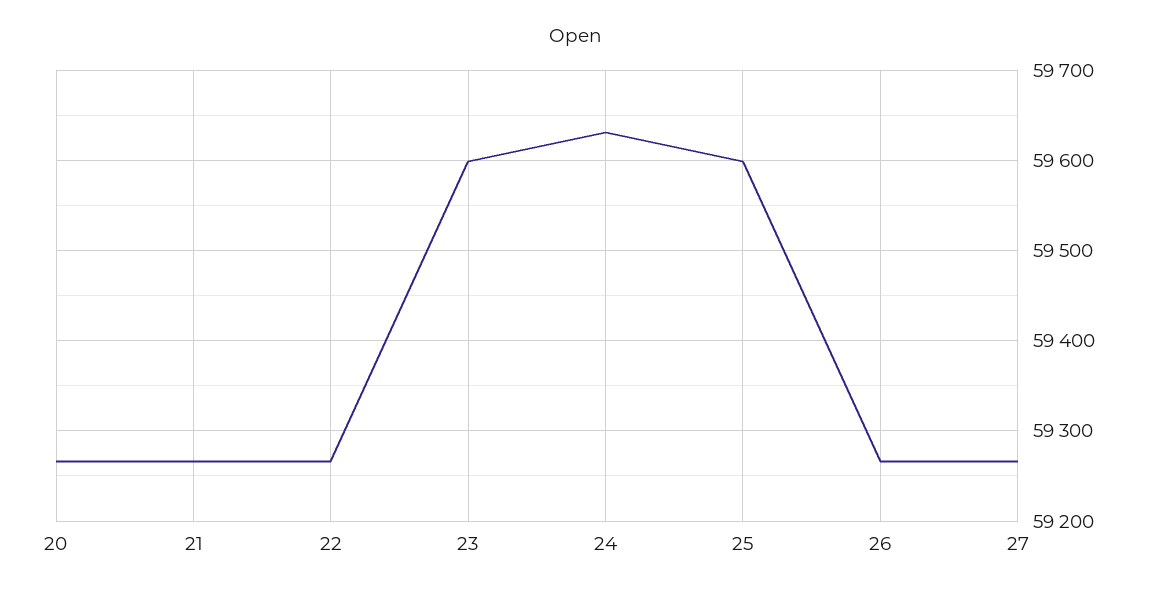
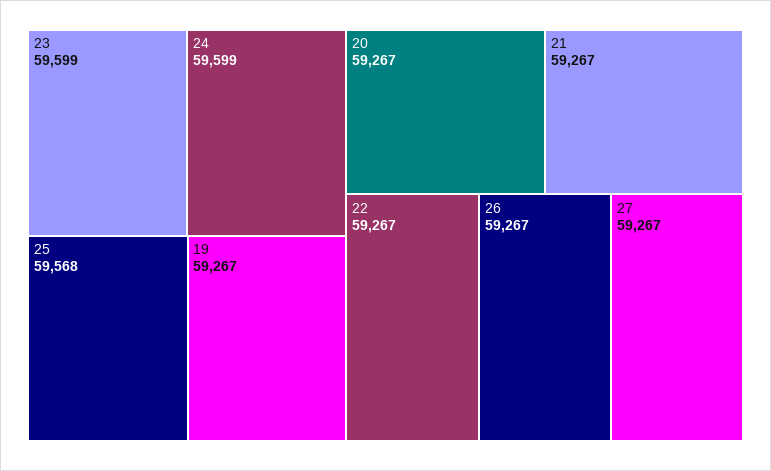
24: 59630 -> 59599
25: 59600 -> 59568
19: none -> 59267

